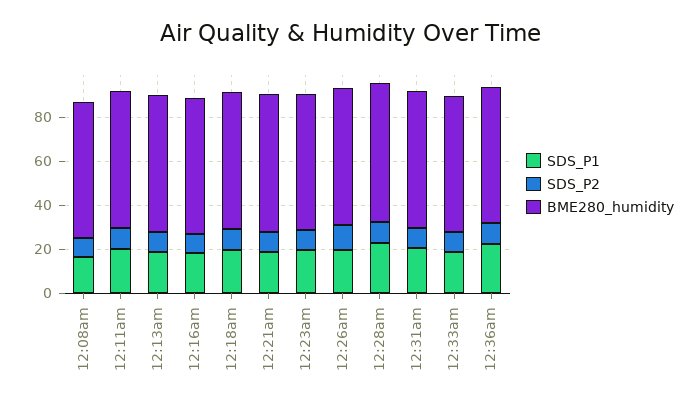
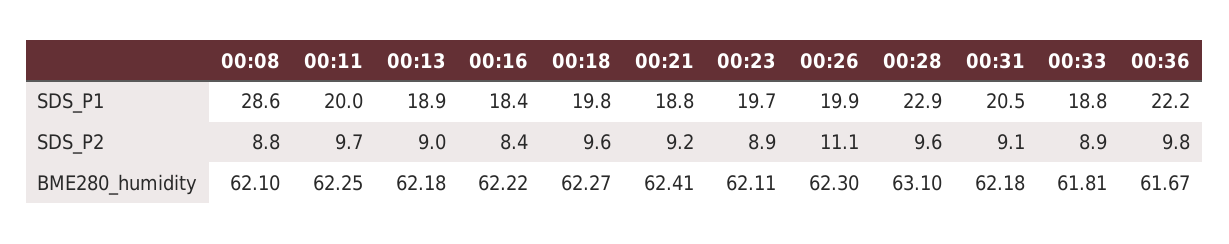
SDS_P1, 12:08am: 15 -> 28.6

